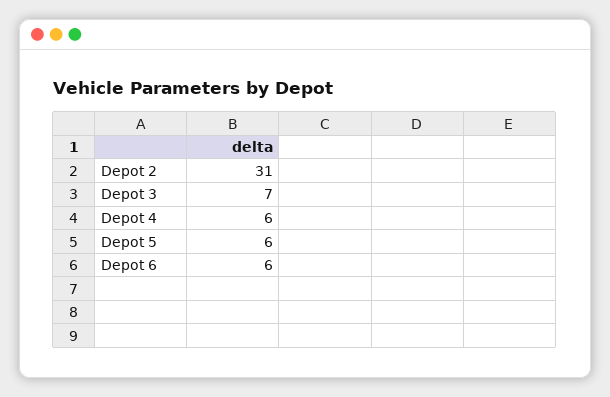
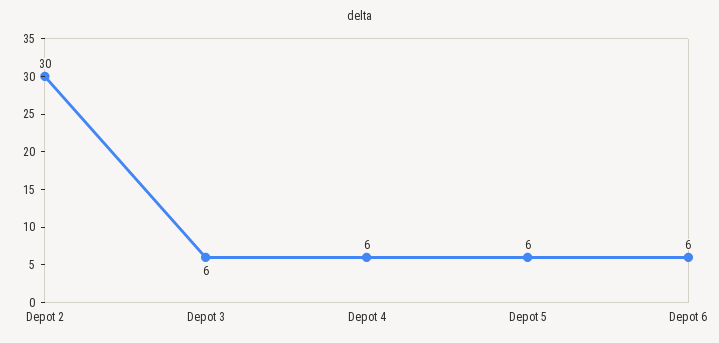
Depot 2: 31 -> 30
Depot 3: 7 -> 6

